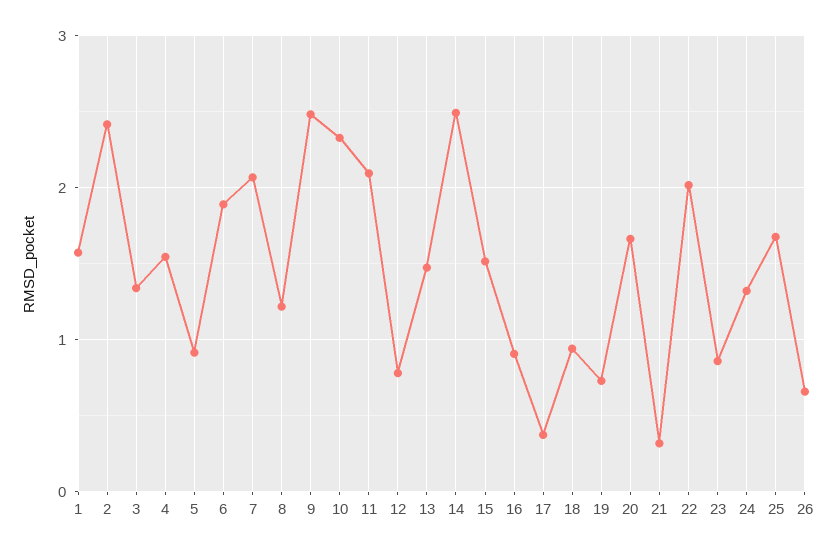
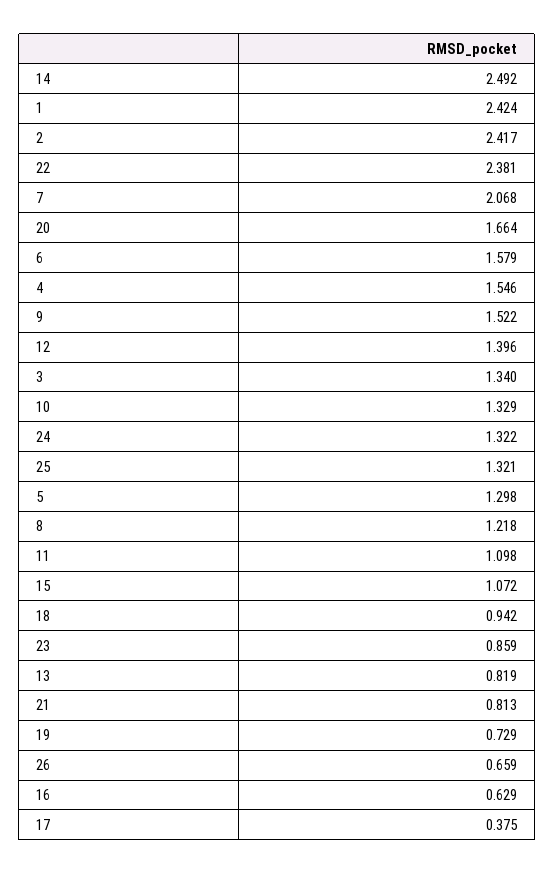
1: 1.6 -> 2.424
5: 0.9 -> 1.298
6: 1.9 -> 1.579
9: 2.5 -> 1.522
10: 2.3 -> 1.329
11: 2.1 -> 1.098
12: 0.8 -> 1.396
13: 1.5 -> 0.819
15: 1.5 -> 1.072
16: 0.9 -> 0.629
21: 0.3 -> 0.813
22: 2 -> 2.381
25: 1.7 -> 1.321

